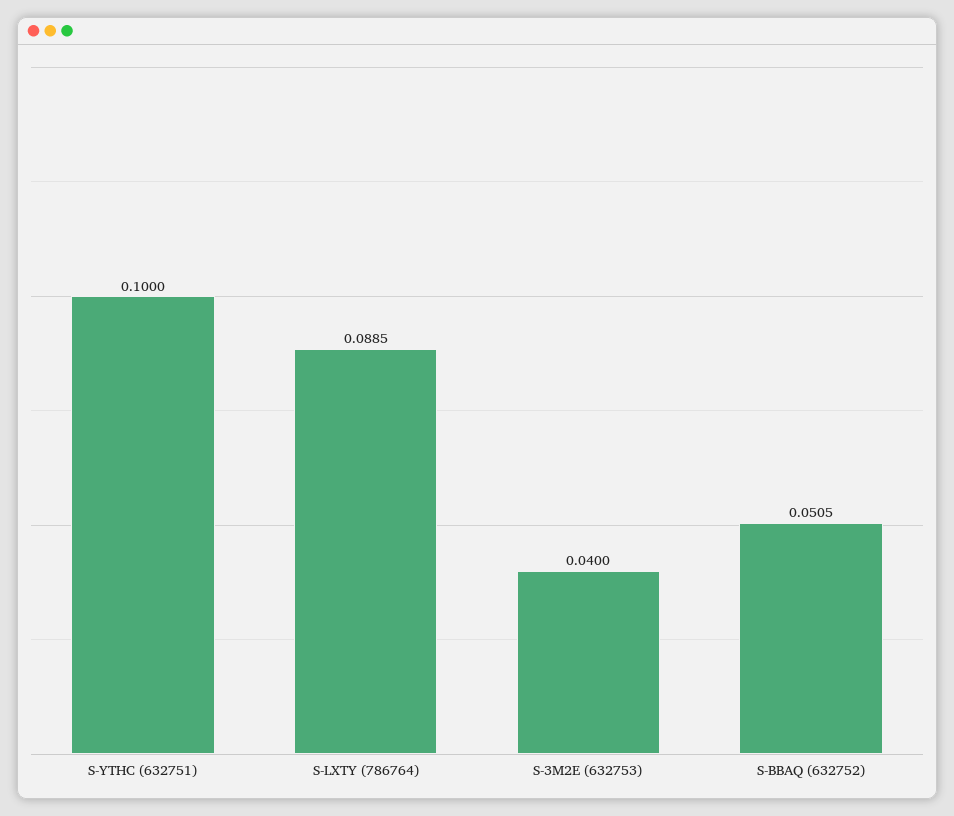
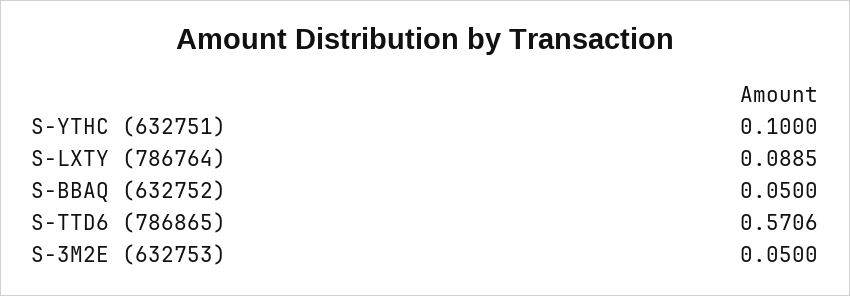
S-3M2E (632753): 0.04 -> 0.05
S-BBAQ (632752): 0.0505 -> 0.05
S-TTD6 (786865): none -> 0.5706

